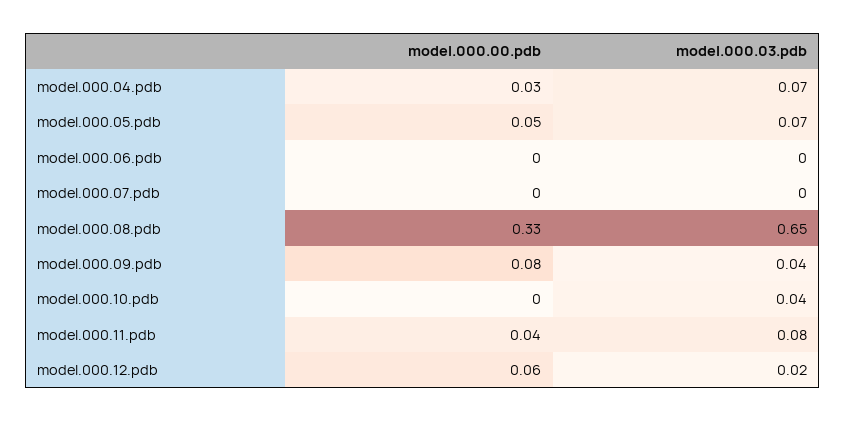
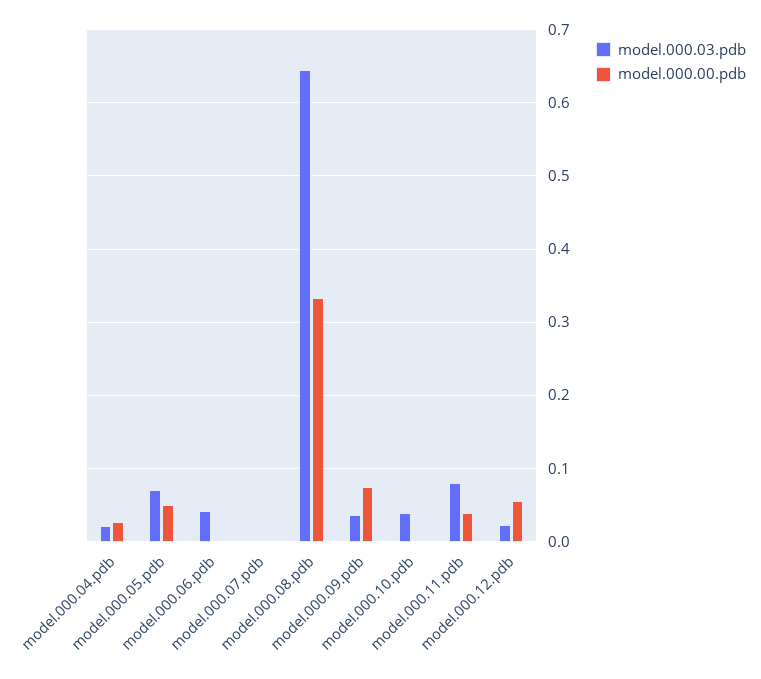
model.000.03.pdb, model.000.04.pdb: 0.07 -> 0.02
model.000.03.pdb, model.000.06.pdb: 0 -> 0.04

